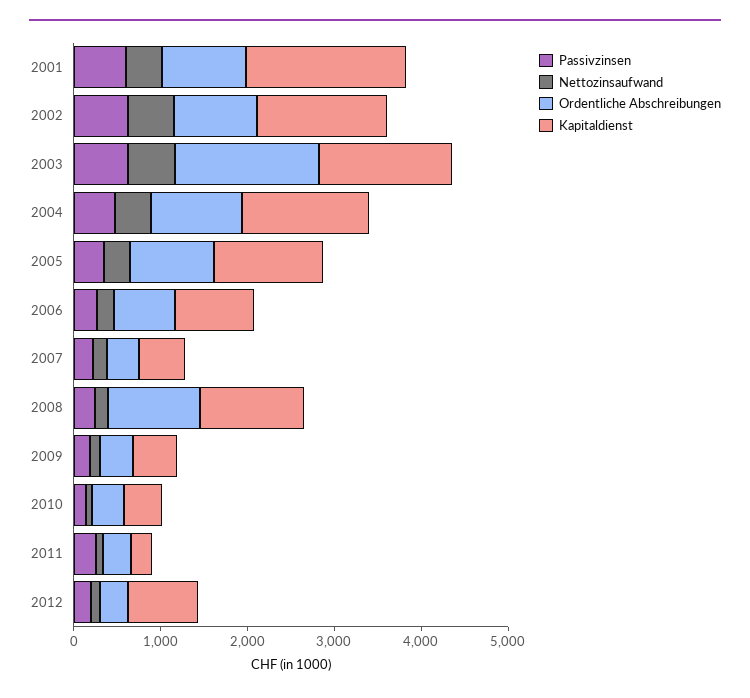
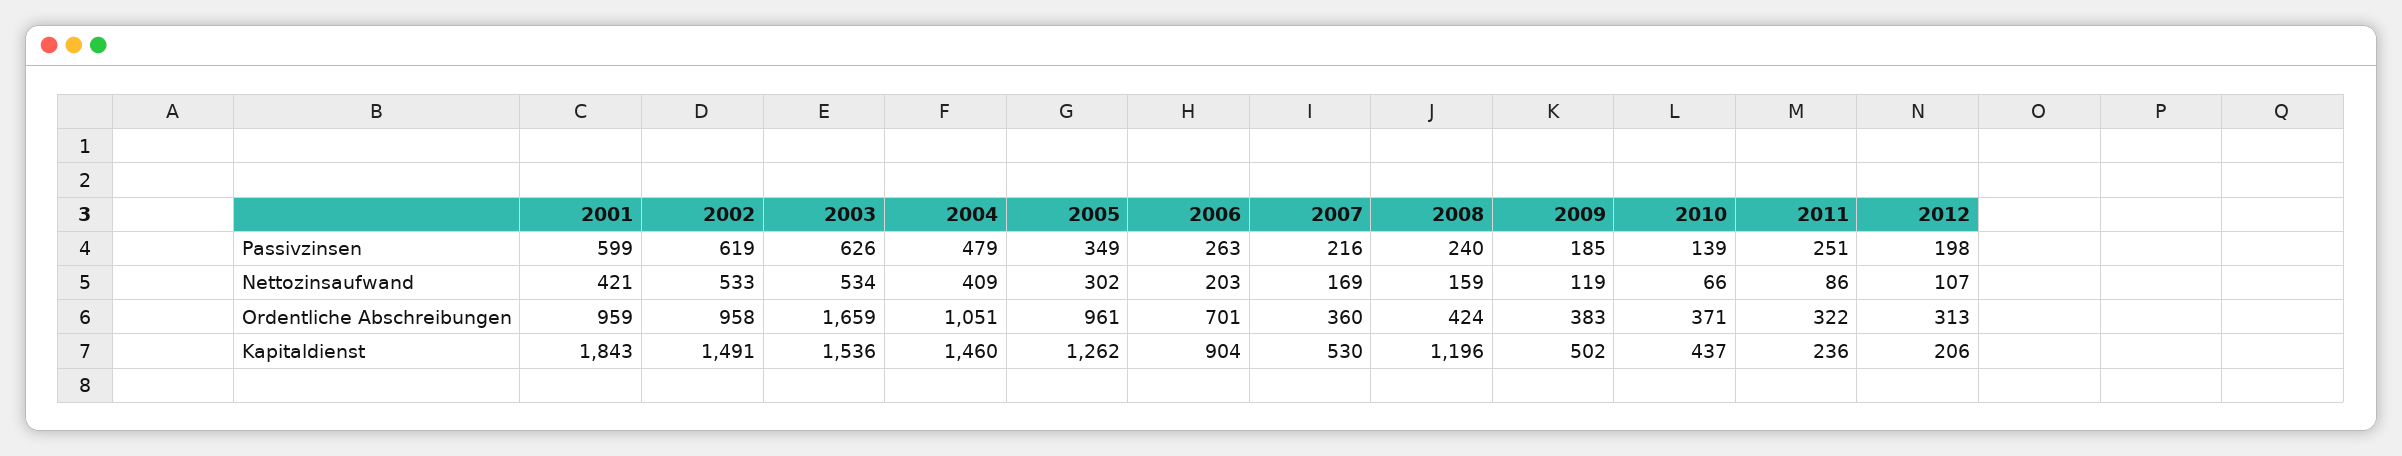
Ordentliche Abschreibungen, 2008: 1000 -> 424
Kapitaldienst, 2012: 800 -> 206

